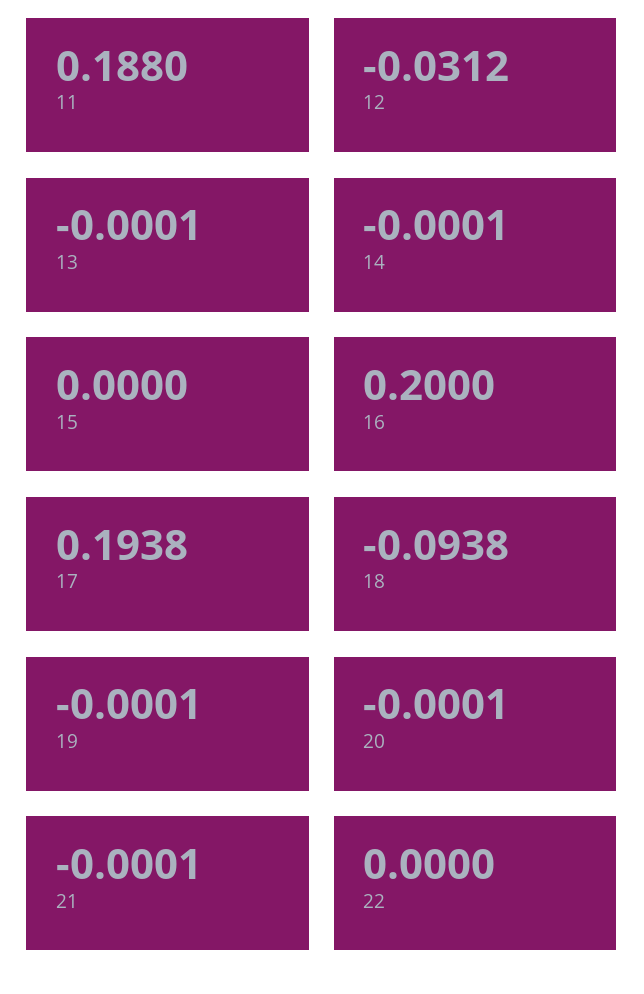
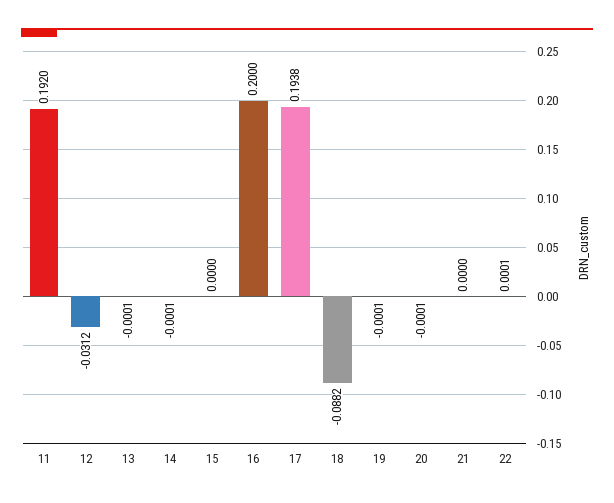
11: 0.188 -> 0.192
18: -0.0938 -> -0.0882
21: -0.0001 -> 0
22: 0 -> 0.0001

